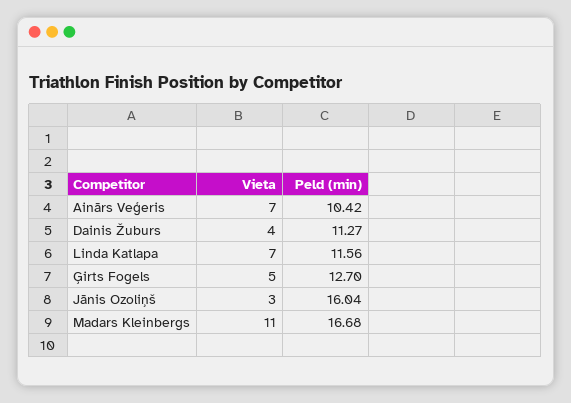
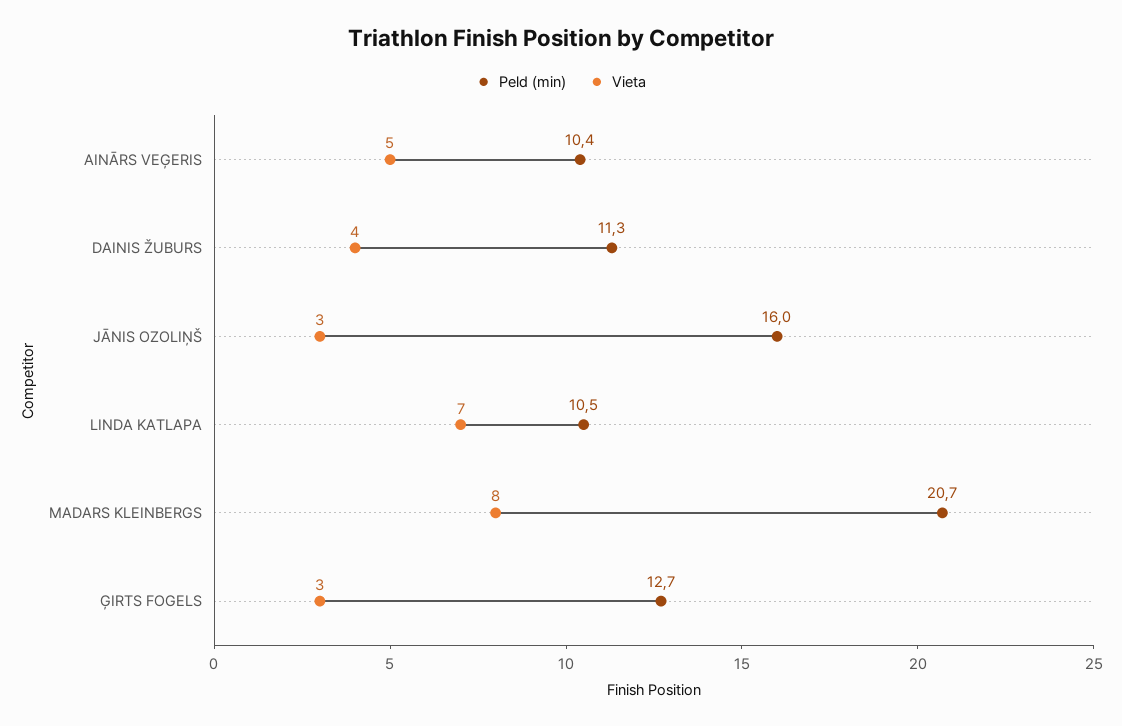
Vieta, Ainārs Veģeris: 7 -> 5
Peld (min), Linda Katlapa: 11.56 -> 10.5
Vieta, Ģirts Fogels: 5 -> 3
Vieta, Madars Kleinbergs: 11 -> 8
Peld (min), Madars Kleinbergs: 16.68 -> 20.7

